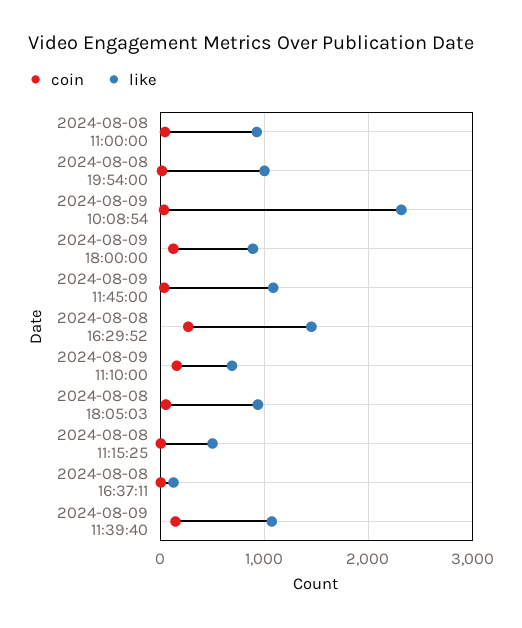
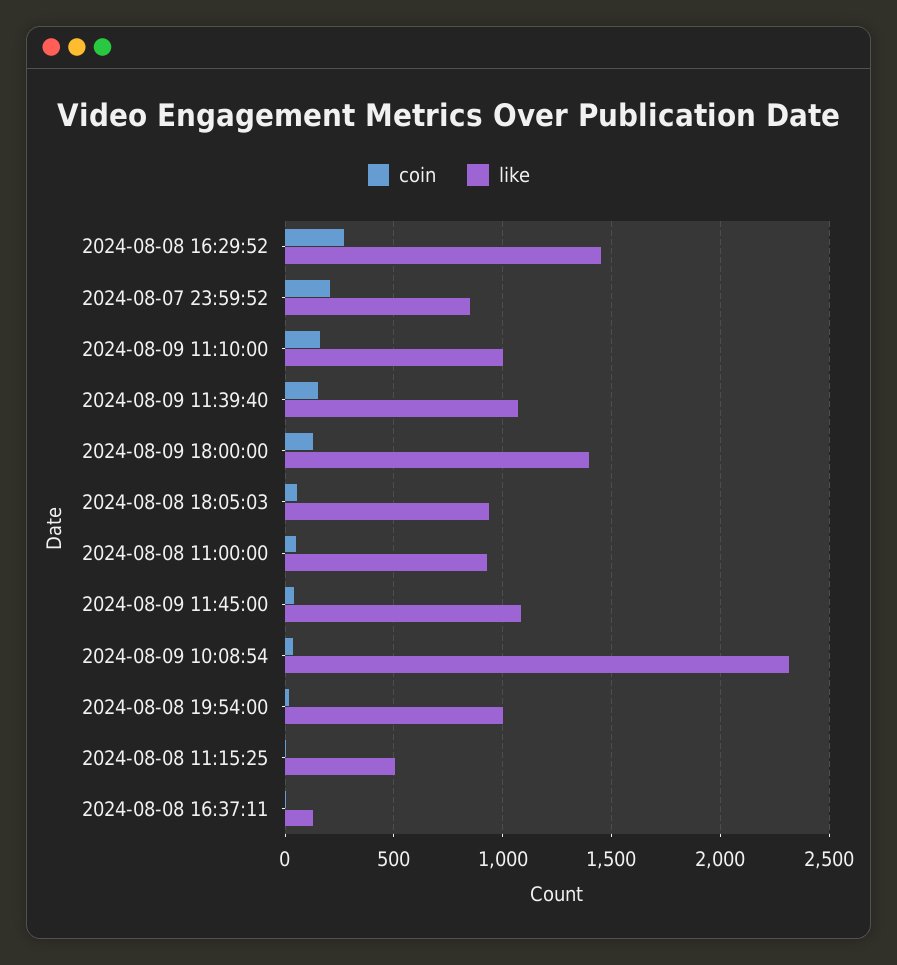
like, 2024-08-09 18:00:00: 900 -> 1400
like, 2024-08-09 11:10:00: 700 -> 1000
coin, 2024-08-07 23:59:52: none -> 200
like, 2024-08-07 23:59:52: none -> 850

